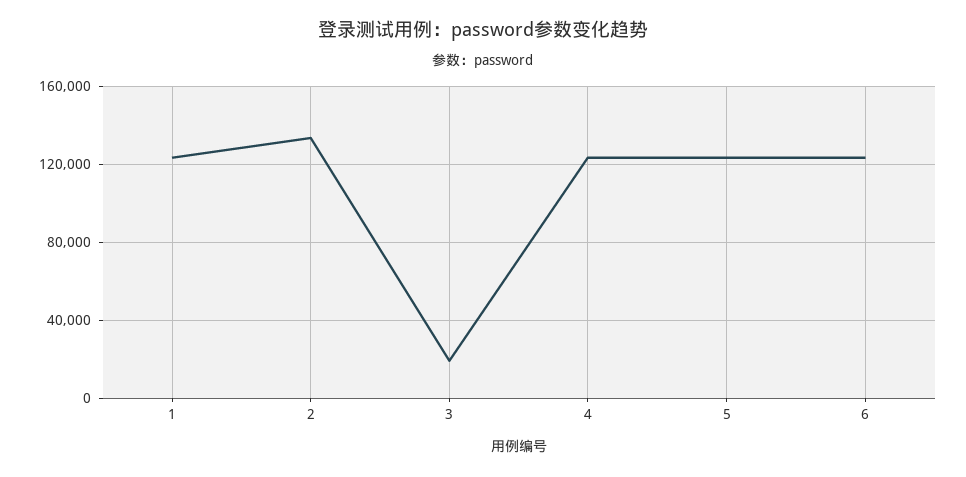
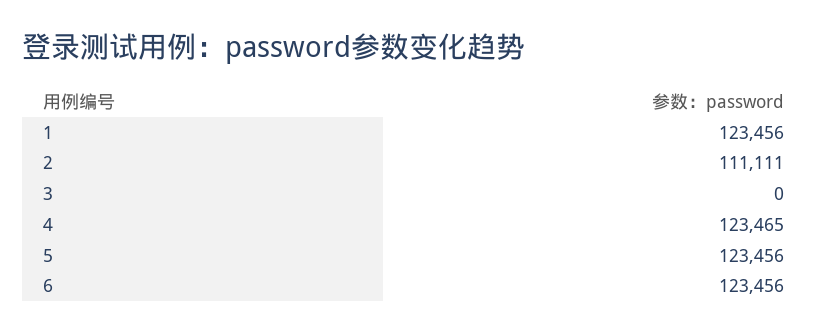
2: 135000 -> 111111
3: 20000 -> 0

